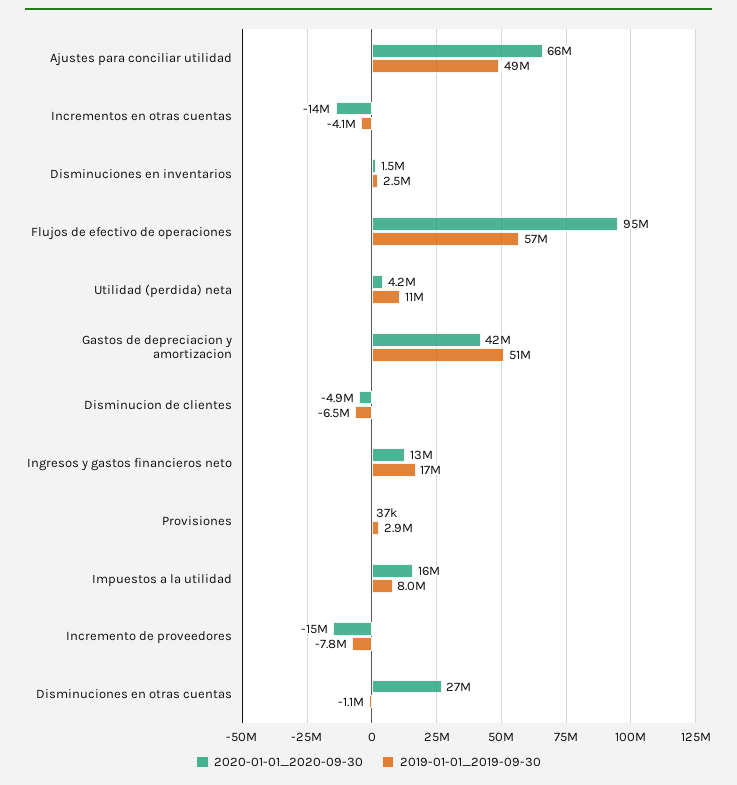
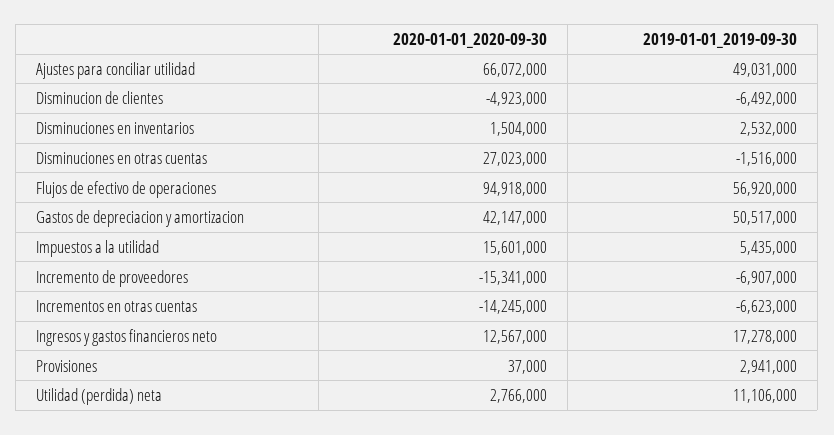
2019-01-01_2019-09-30, Incrementos en otras cuentas: -4100000 -> -6623000
2020-01-01_2020-09-30, Utilidad (perdida) neta: 4200000 -> 2766000
2019-01-01_2019-09-30, Impuestos a la utilidad: 8000000 -> 5435000
2019-01-01_2019-09-30, Incremento de proveedores: -7800000 -> -6907000
2019-01-01_2019-09-30, Disminuciones en otras cuentas: -1100000 -> -1516000

